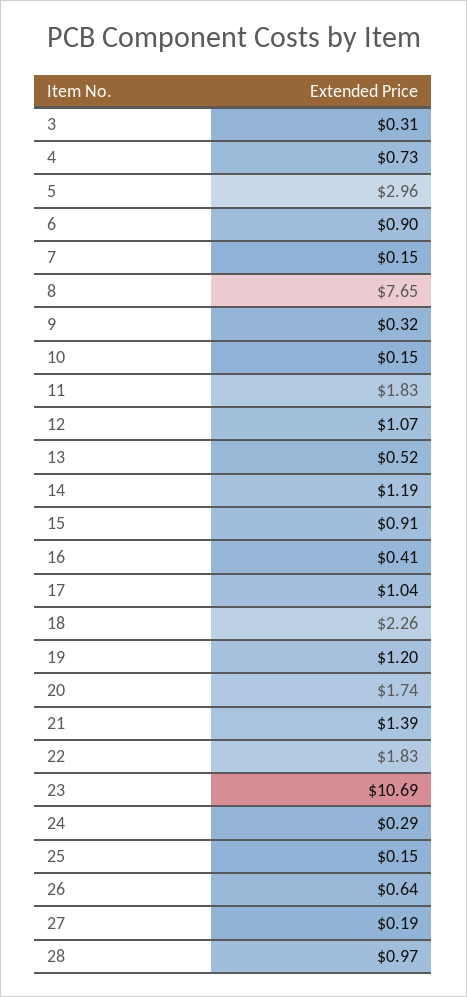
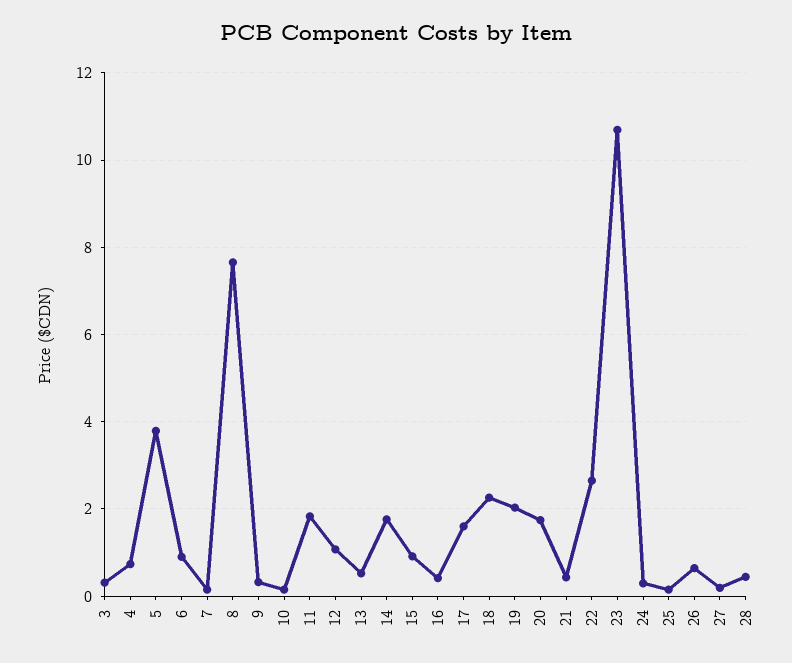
5: 2.96 -> 3.8
14: 1.19 -> 1.8
17: 1.04 -> 1.6
19: 1.2 -> 2
21: 1.39 -> 0.4
22: 1.83 -> 2.6
28: 0.97 -> 0.4

